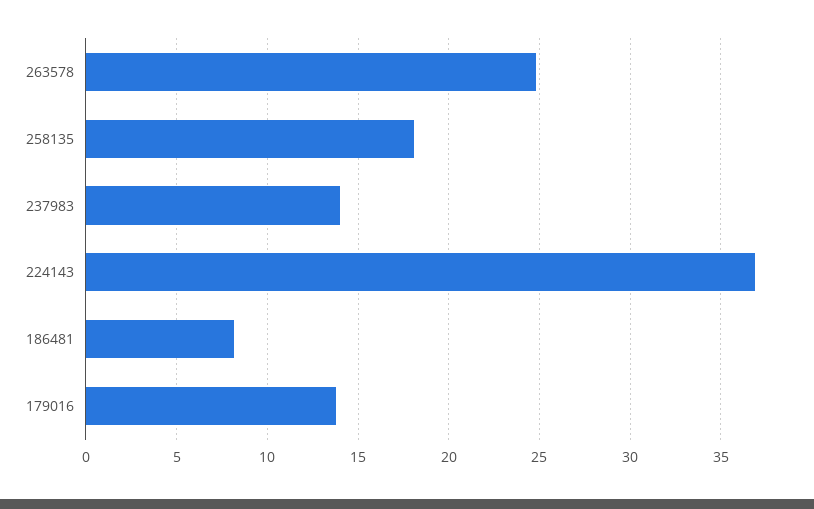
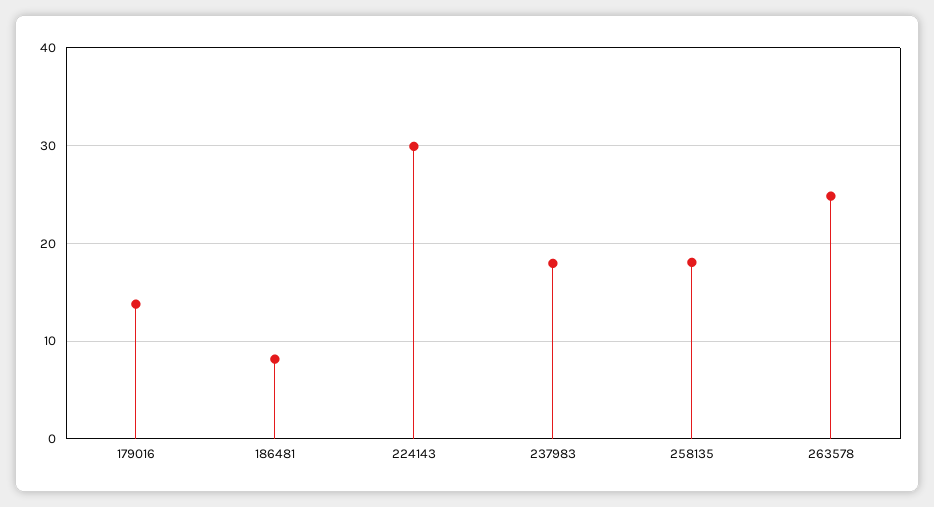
237983: 14 -> 18
224143: 37 -> 30

